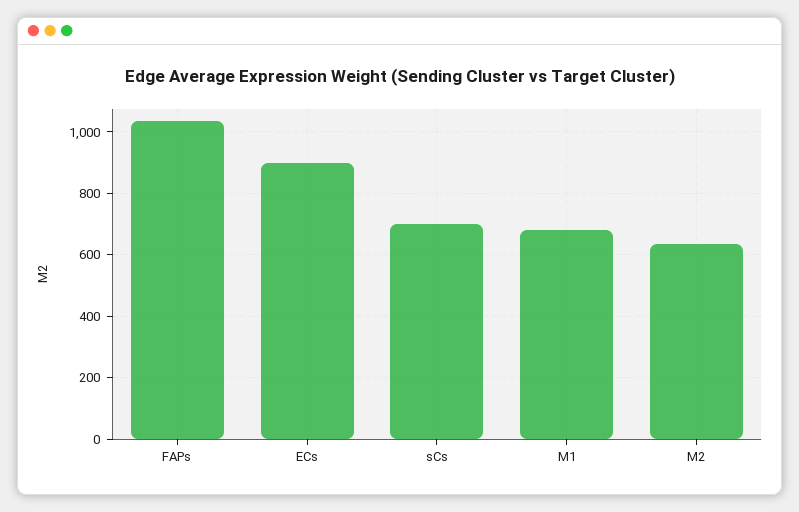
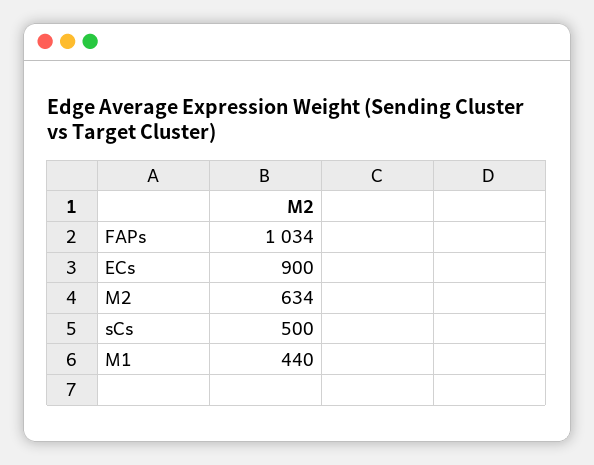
sCs: 700 -> 500
M1: 680 -> 440

